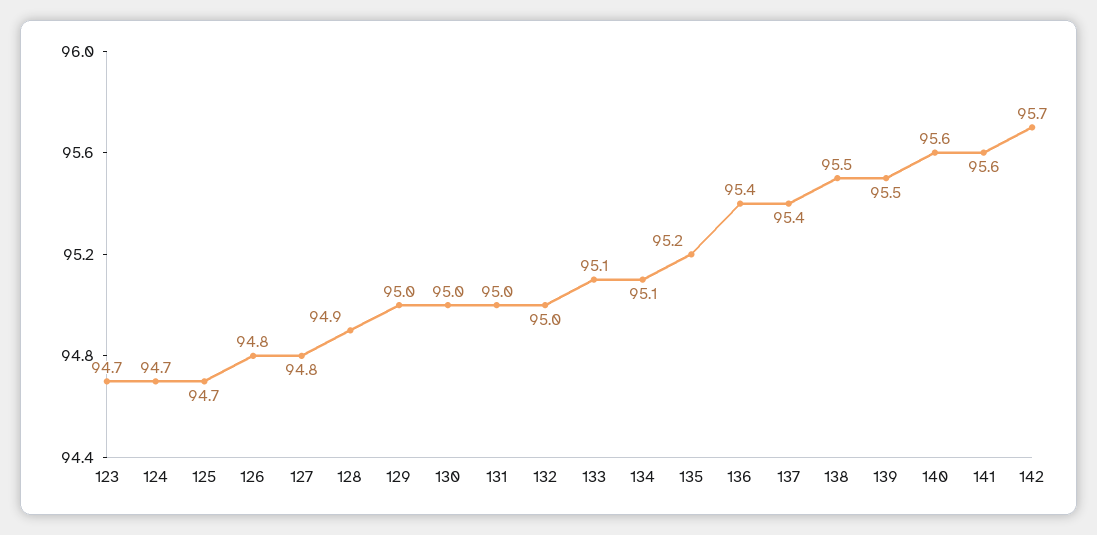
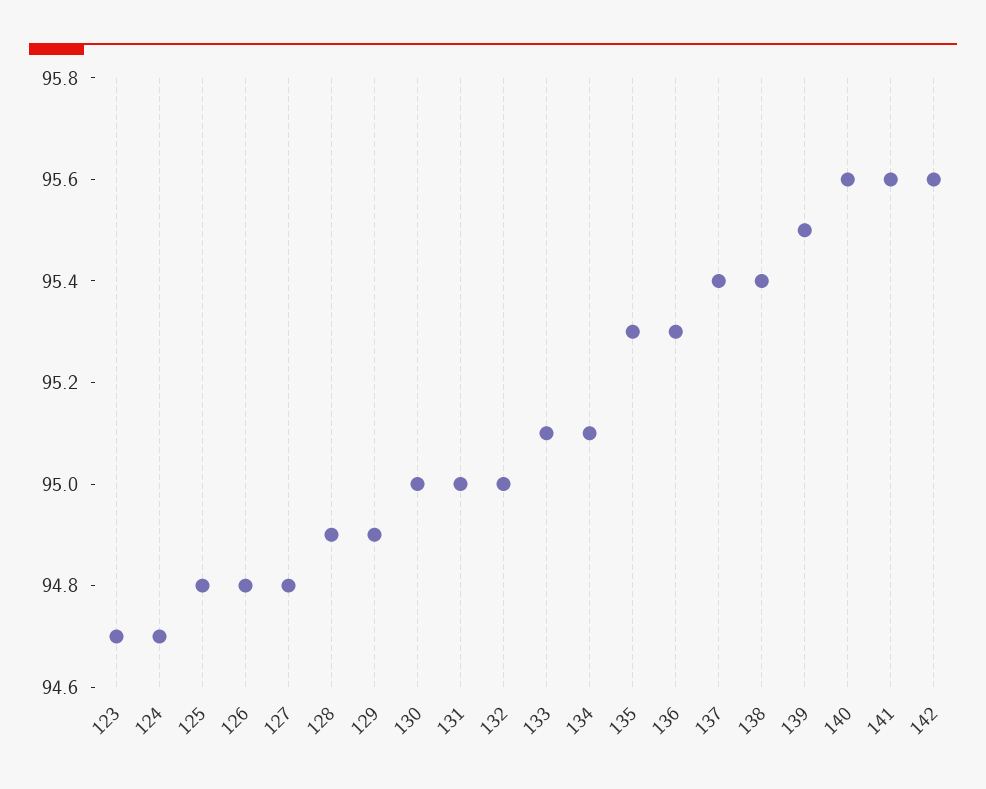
125: 94.7 -> 94.8
129: 95 -> 94.9
135: 95.2 -> 95.3
136: 95.4 -> 95.3
138: 95.5 -> 95.4
142: 95.7 -> 95.6

